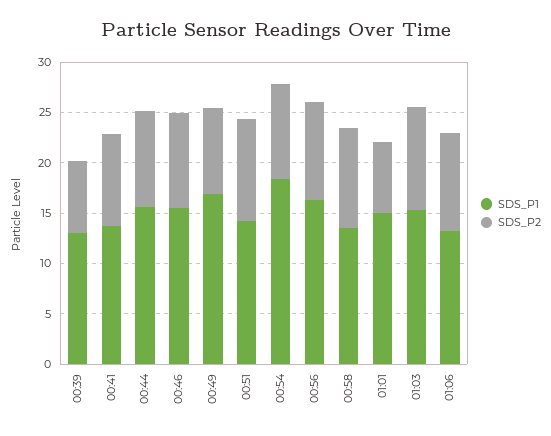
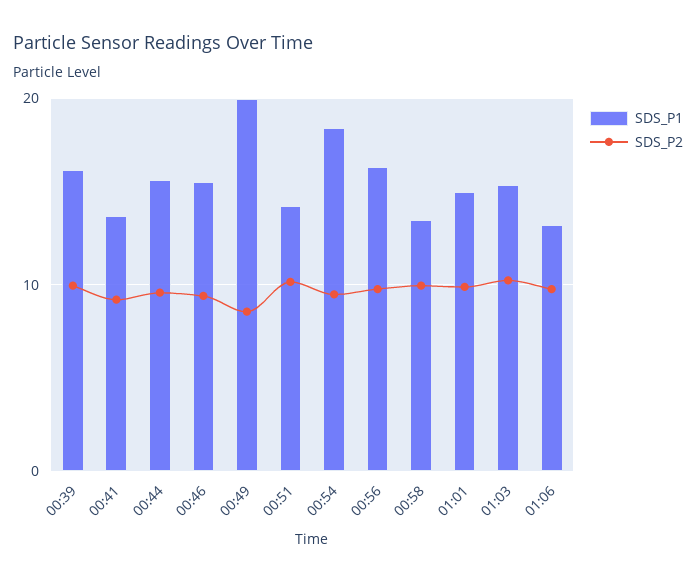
SDS_P1, 00:39: 13 -> 16
SDS_P2, 00:39: 7 -> 10
SDS_P1, 00:49: 17 -> 20
SDS_P2, 01:01: 7 -> 10

